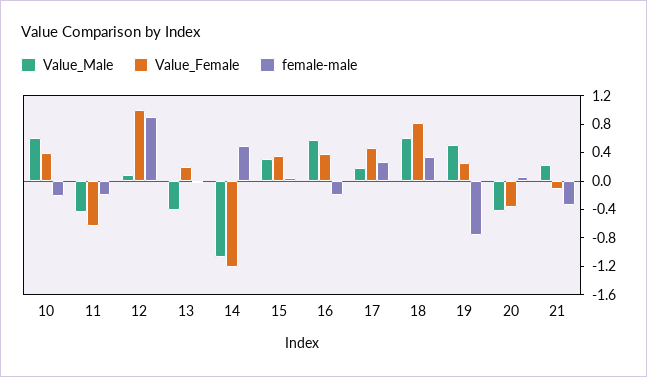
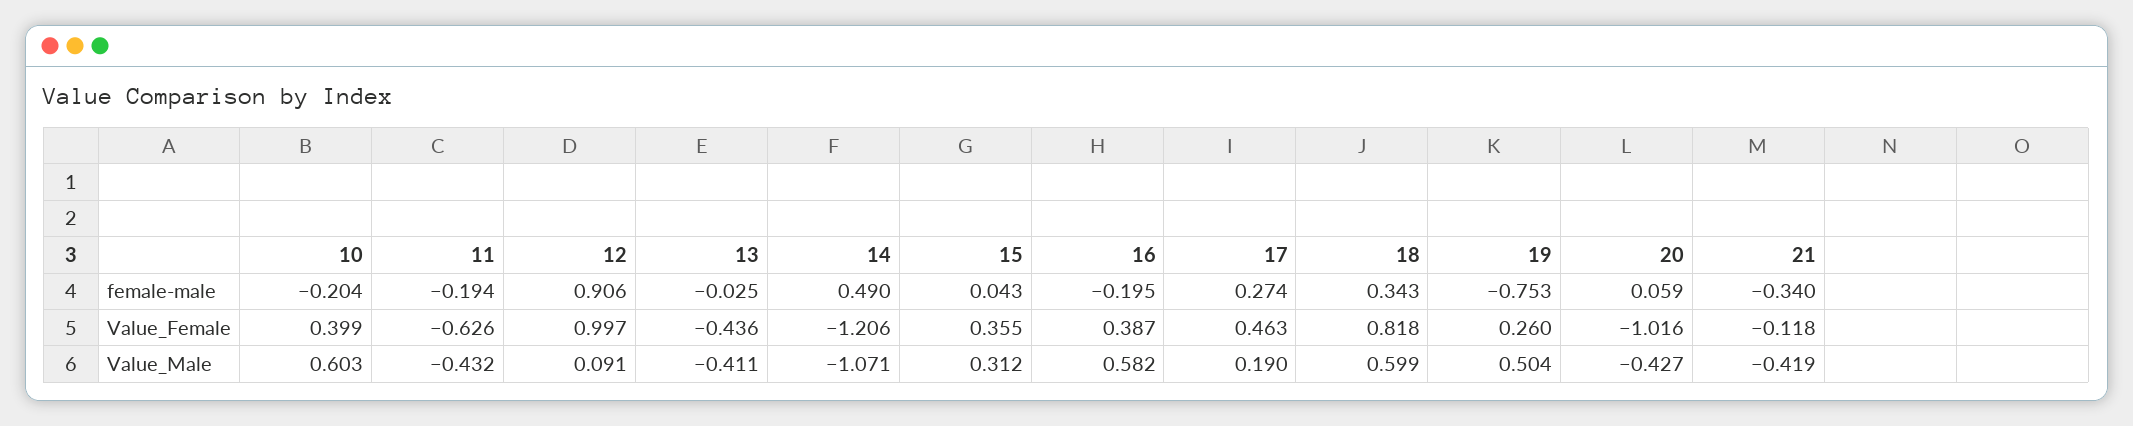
Value_Female, 13: 0.2 -> -0.436
Value_Female, 20: -0.4 -> -1.016
Value_Male, 21: 0.2 -> -0.419

